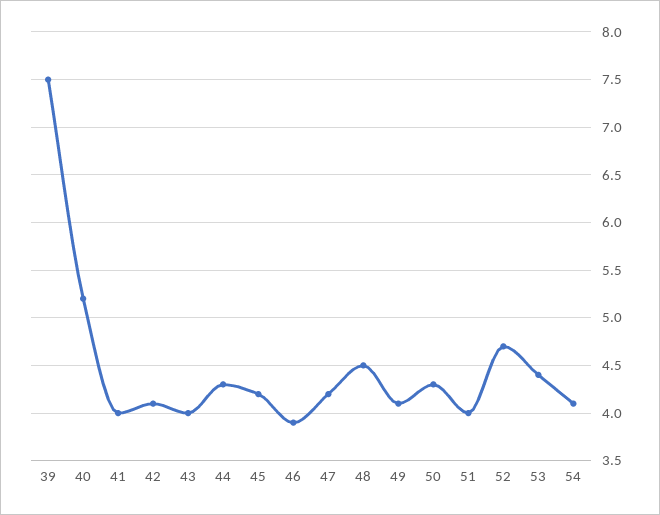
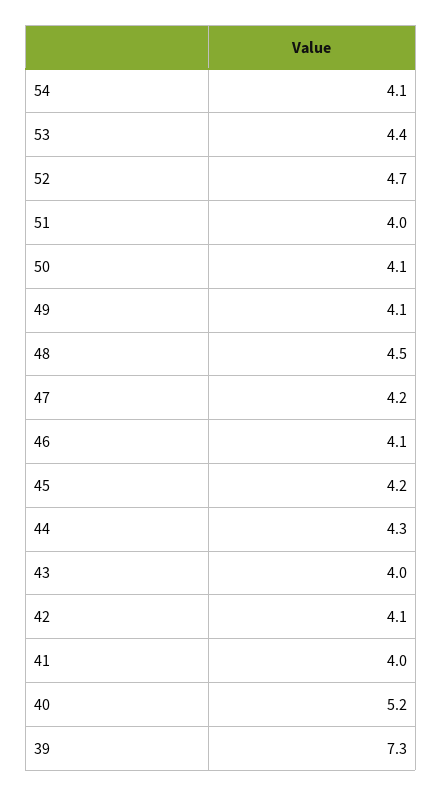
39: 7.5 -> 7.3
46: 3.9 -> 4.1
50: 4.3 -> 4.1

